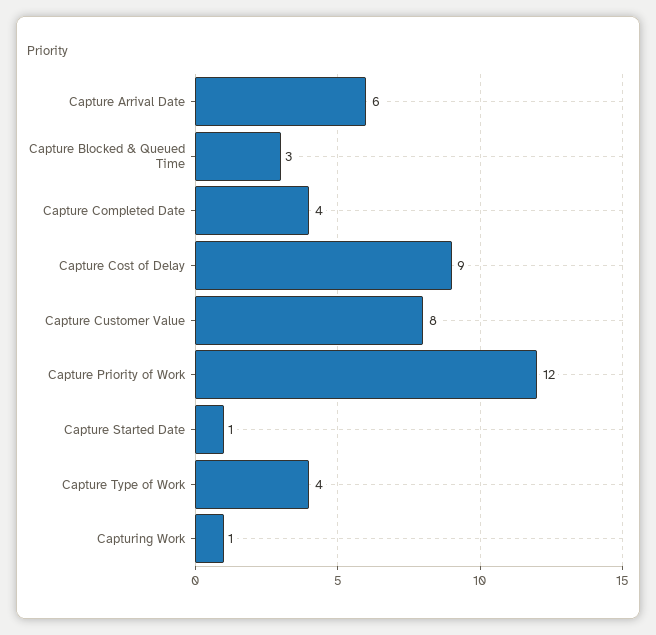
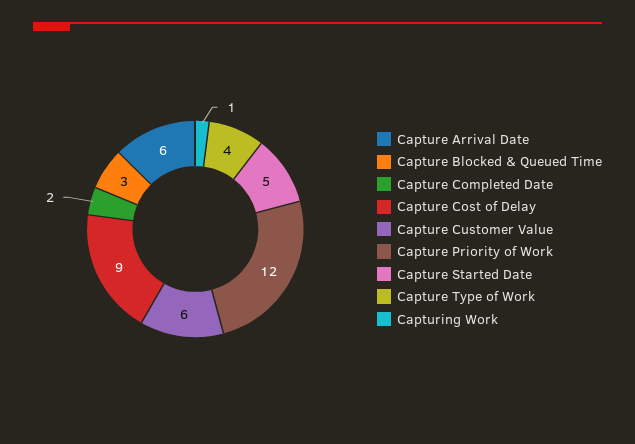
Capture Completed Date: 4 -> 2
Capture Customer Value: 8 -> 6
Capture Started Date: 1 -> 5

